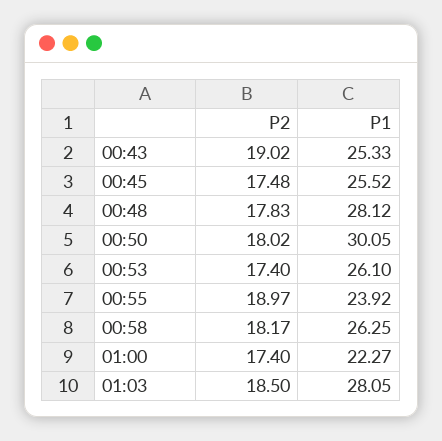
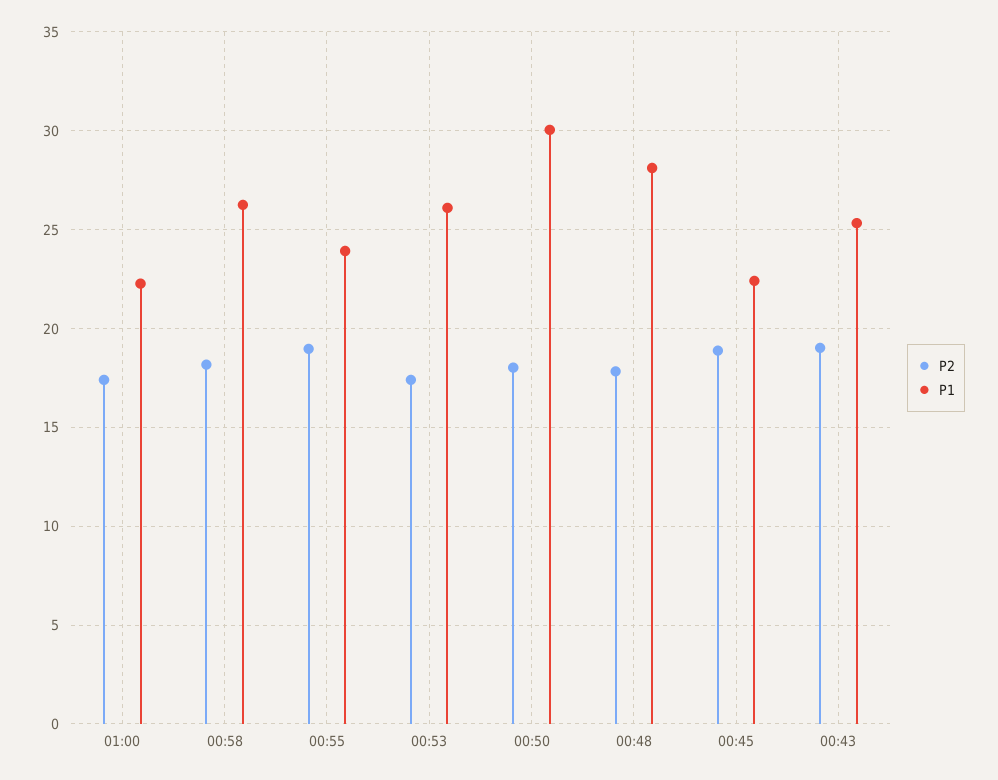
P2, 00:45: 17.48 -> 19
P1, 00:45: 25.52 -> 22.5
P2, 01:03: 18.5 -> none
P1, 01:03: 28.05 -> none

